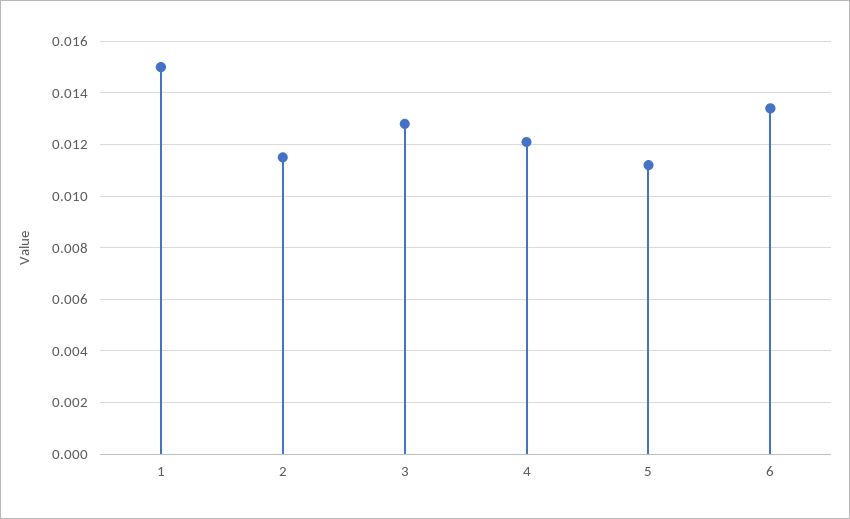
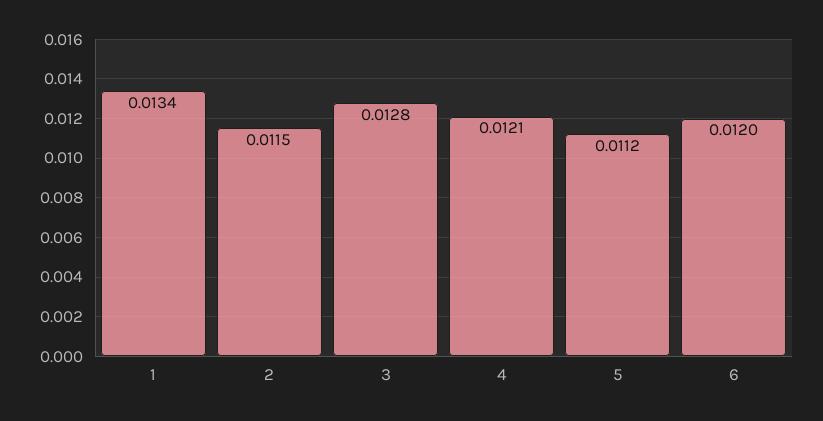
1: 0.015 -> 0.0134
6: 0.0135 -> 0.012

